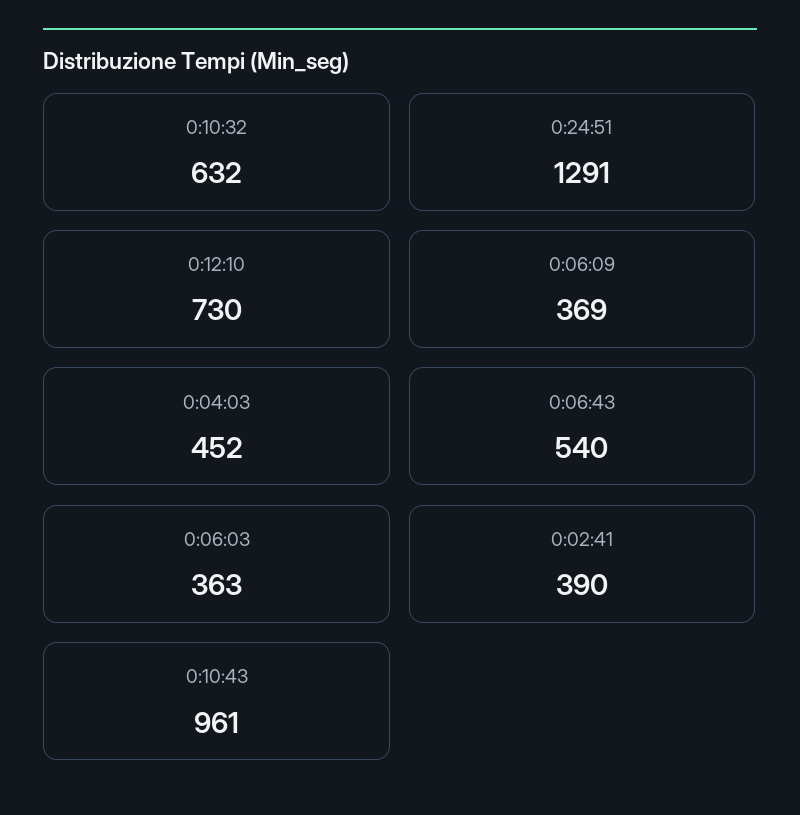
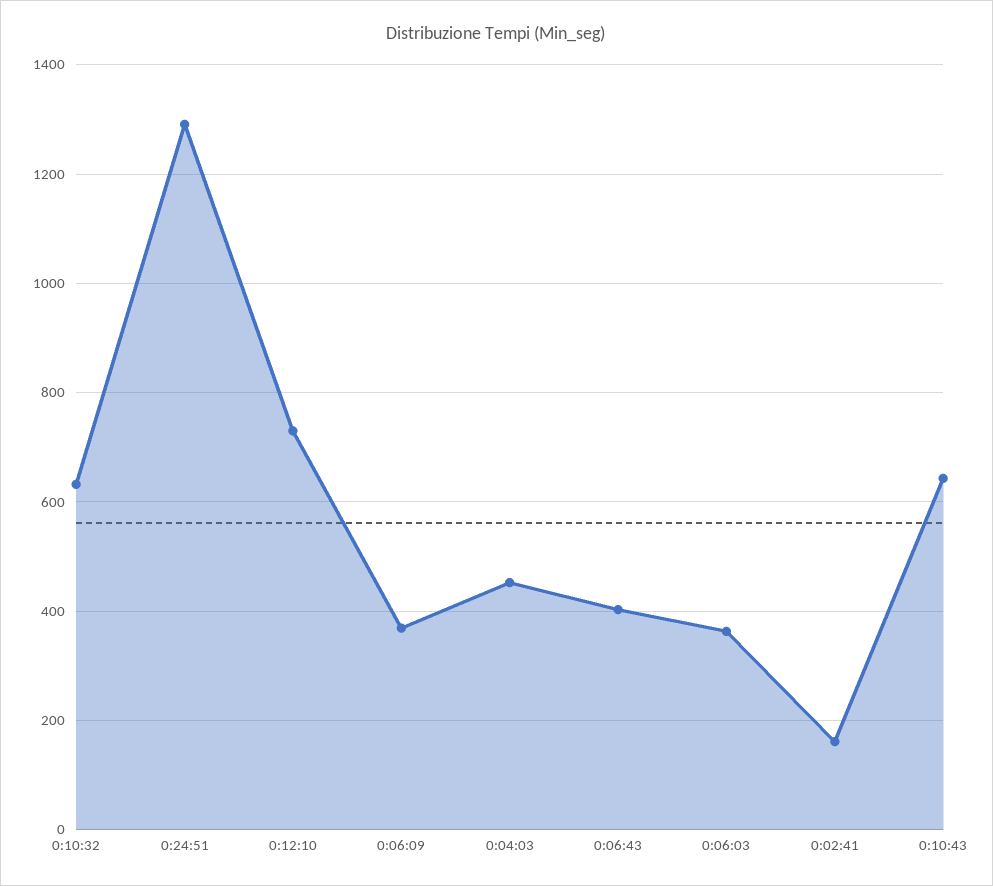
0:06:43: 540 -> 400
0:02:41: 390 -> 160
0:10:43: 961 -> 640

